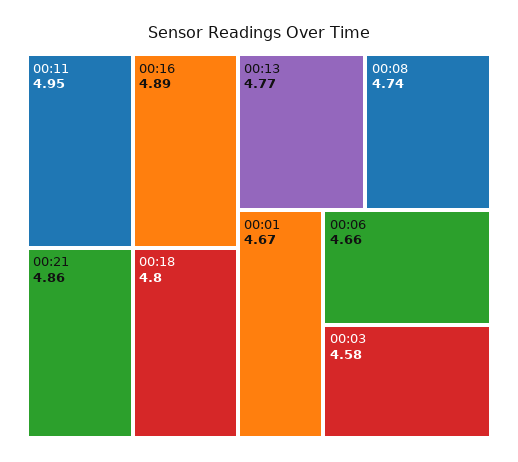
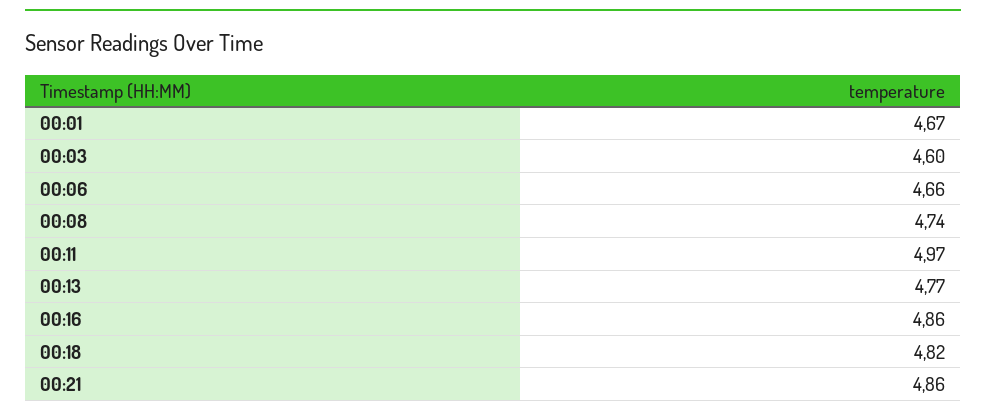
00:11: 4.95 -> 4.97
00:16: 4.89 -> 4.86
00:18: 4.8 -> 4.82
00:03: 4.58 -> 4.6

